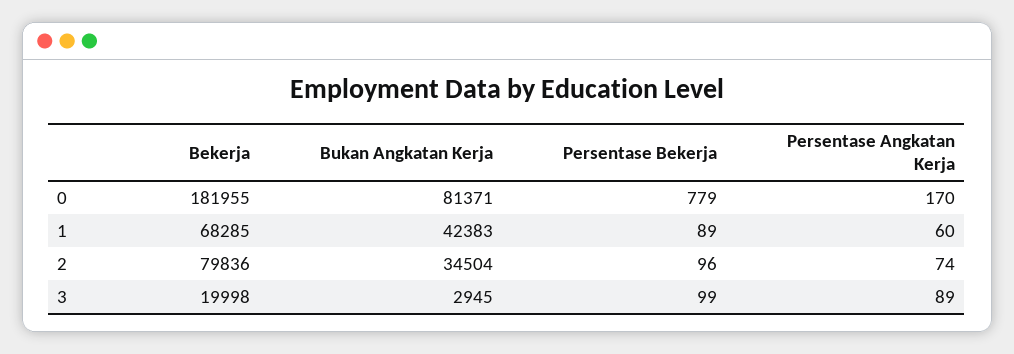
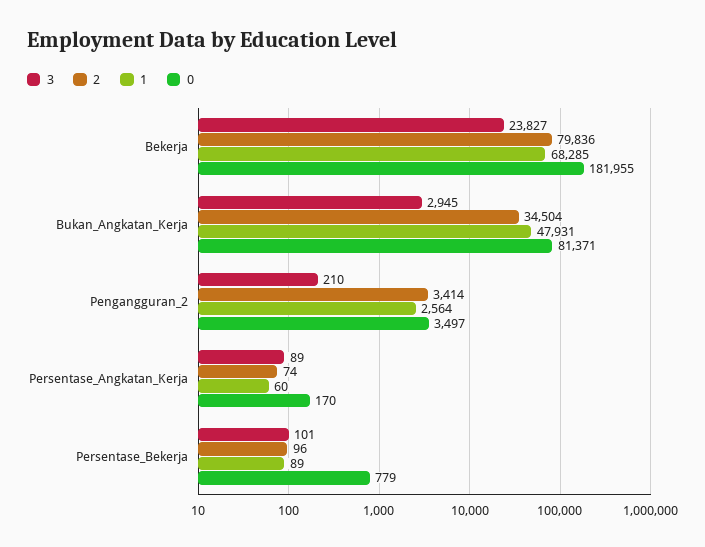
1, Bukan Angkatan Kerja: 42383 -> 47931
3, Bekerja: 19998 -> 23827
3, Persentase Bekerja: 99 -> 101
3, Pengangguran_2: none -> 210
2, Pengangguran_2: none -> 3414
1, Pengangguran_2: none -> 2564
0, Pengangguran_2: none -> 3497

